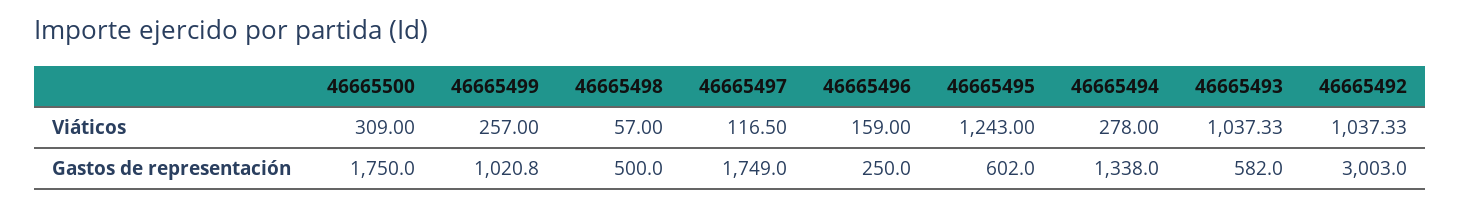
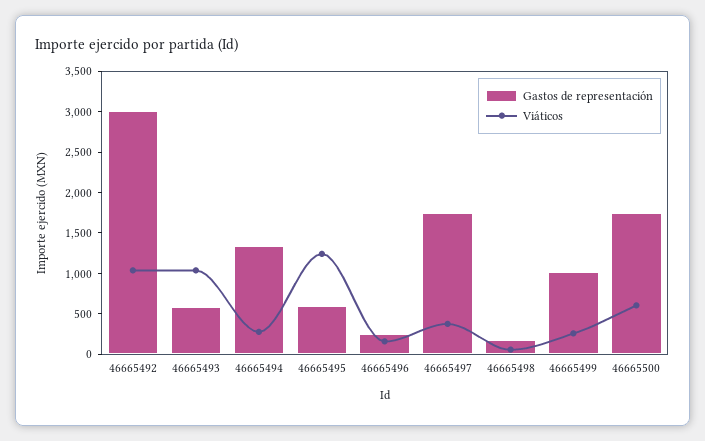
Viáticos, 46665500: 309 -> 600
Viáticos, 46665497: 116.5 -> 400
Gastos de representación, 46665498: 500 -> 200

